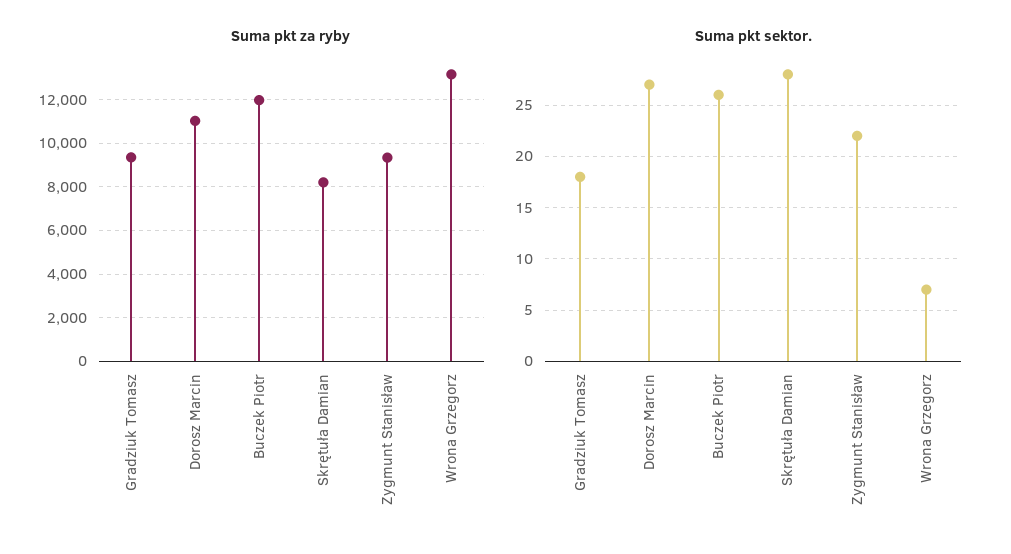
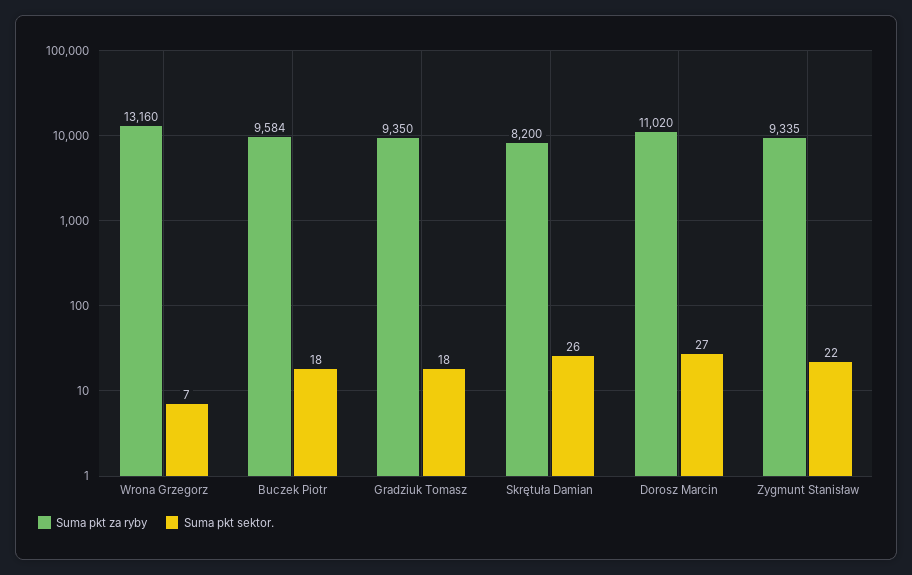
Suma pkt za ryby, Buczek Piotr: 12000 -> 9584
Suma pkt sektor., Buczek Piotr: 26 -> 18
Suma pkt sektor., Skrętuła Damian: 28 -> 26

